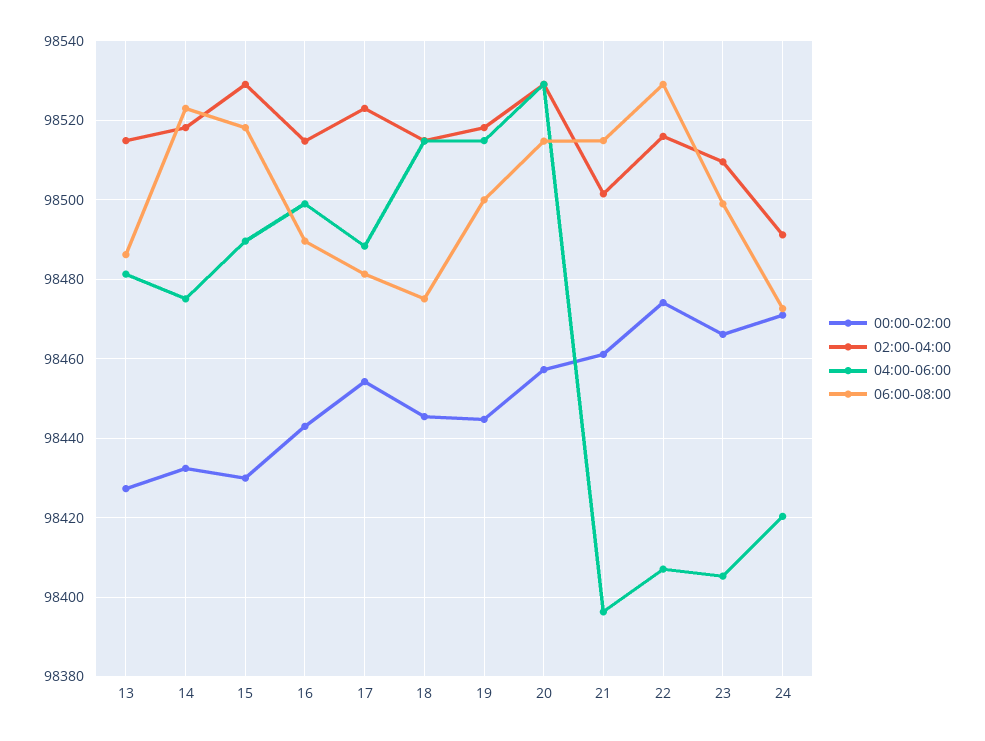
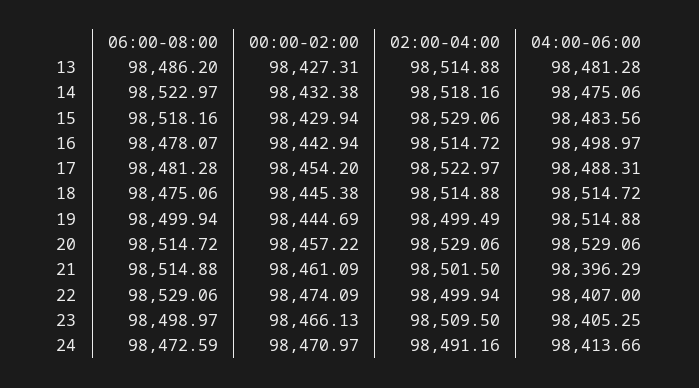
04:00-06:00, 15: 98490 -> 98483.56
06:00-08:00, 16: 98490 -> 98478.07
02:00-04:00, 19: 98518 -> 98499.49
02:00-04:00, 22: 98516 -> 98499.94
04:00-06:00, 24: 98420 -> 98413.66

